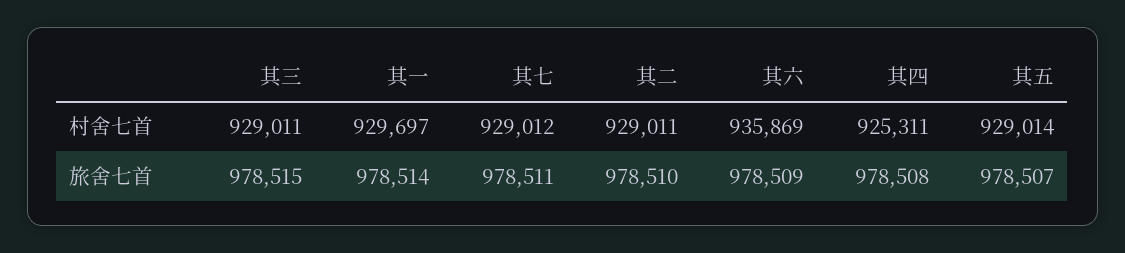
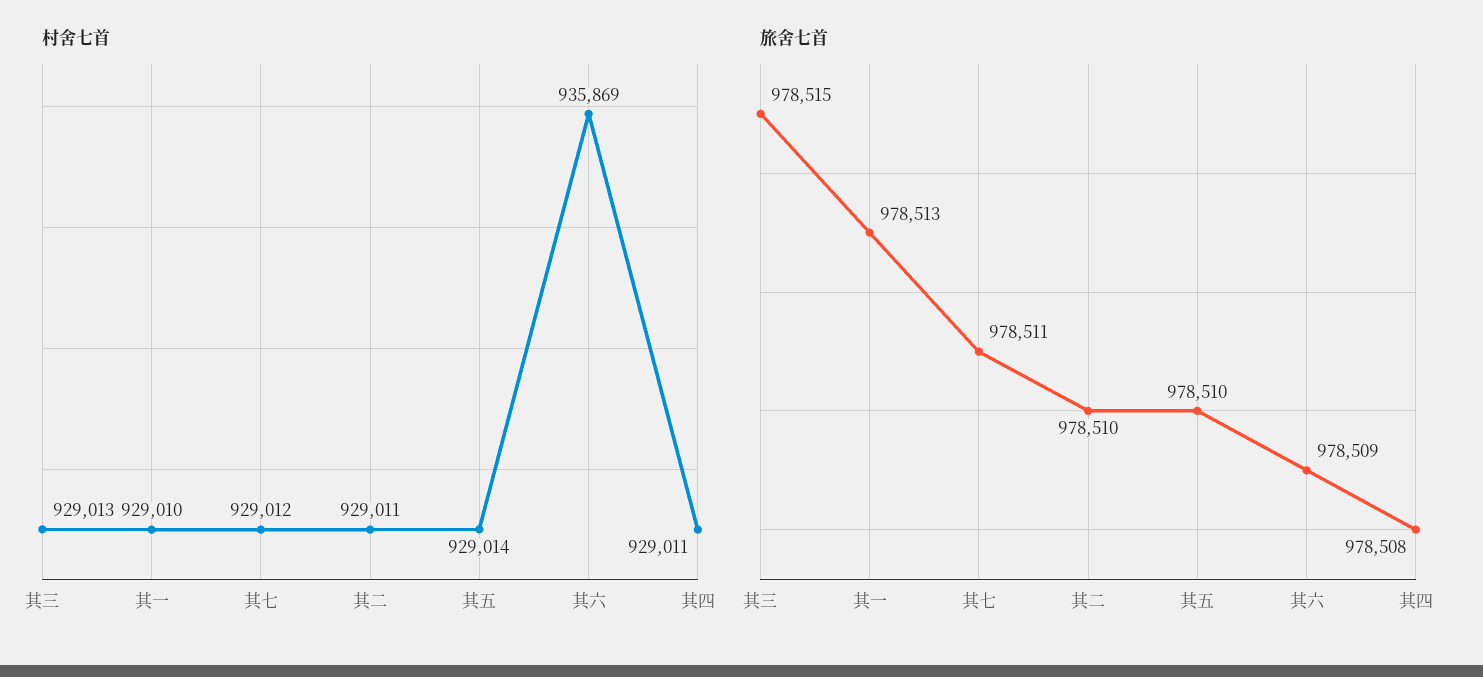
村舍七首, 其三: 929011 -> 929013
村舍七首, 其一: 929697 -> 929010
村舍七首, 其四: 925311 -> 929011
旅舍七首, 其一: 978514 -> 978513
旅舍七首, 其五: 978507 -> 978510

